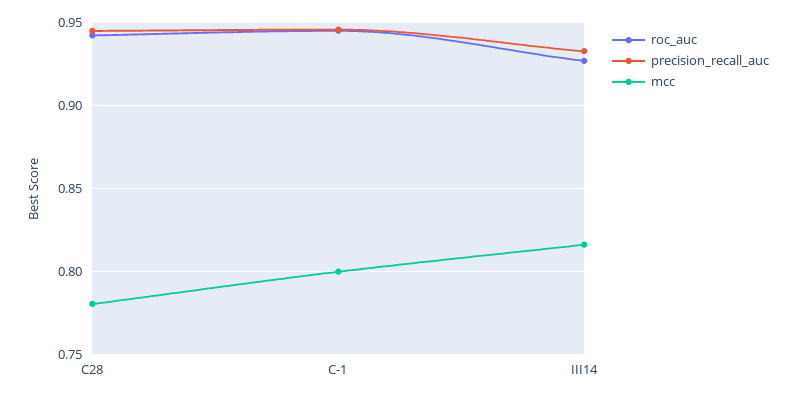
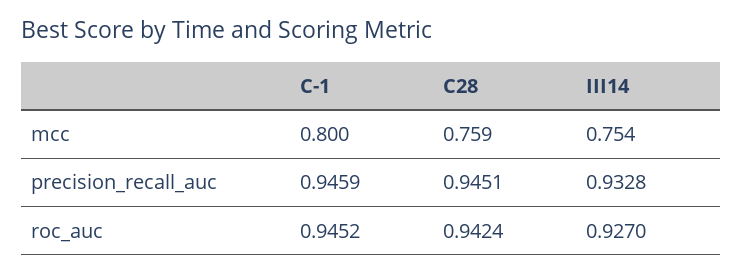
mcc, C28: 0.78 -> 0.759
mcc, III14: 0.815 -> 0.754

